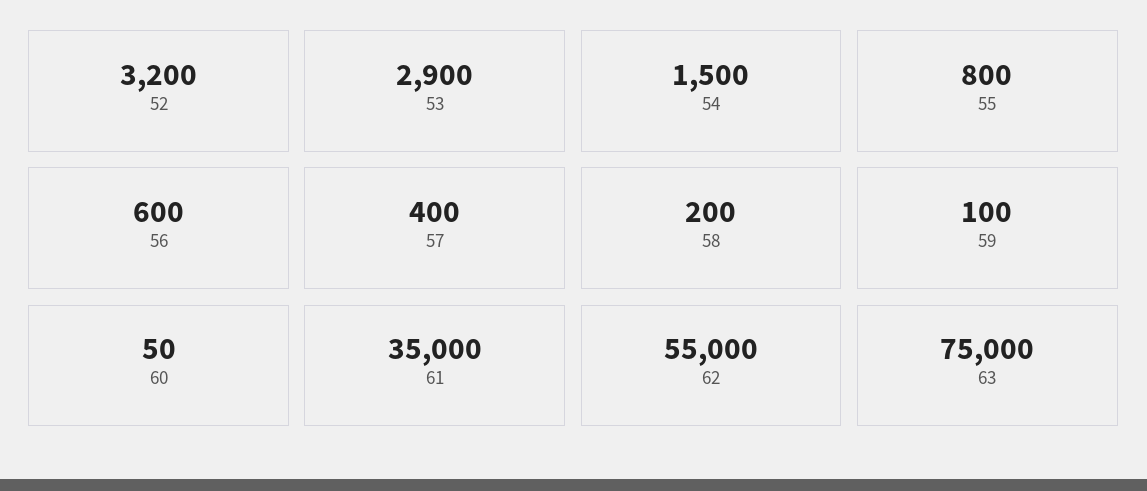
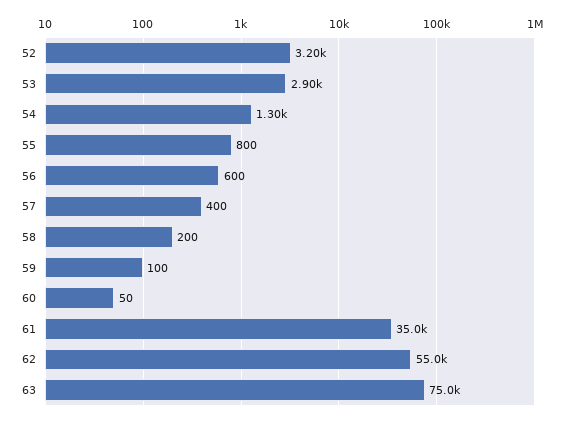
54: 1500 -> 1300

